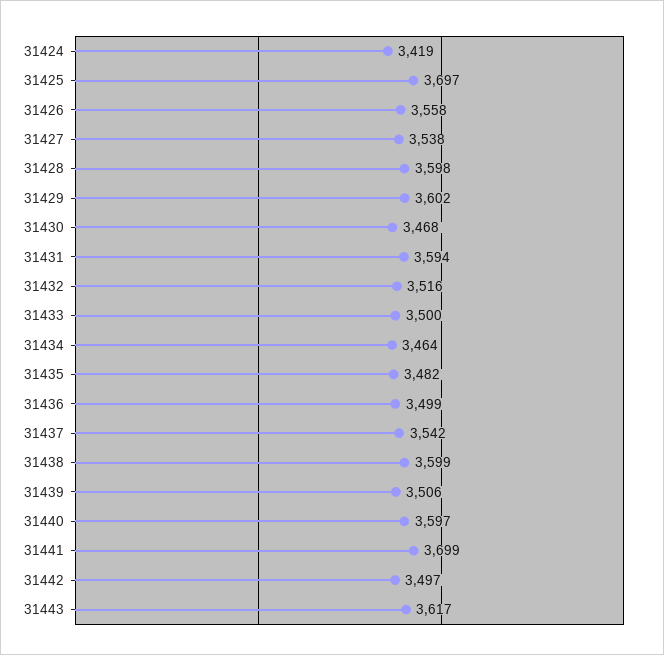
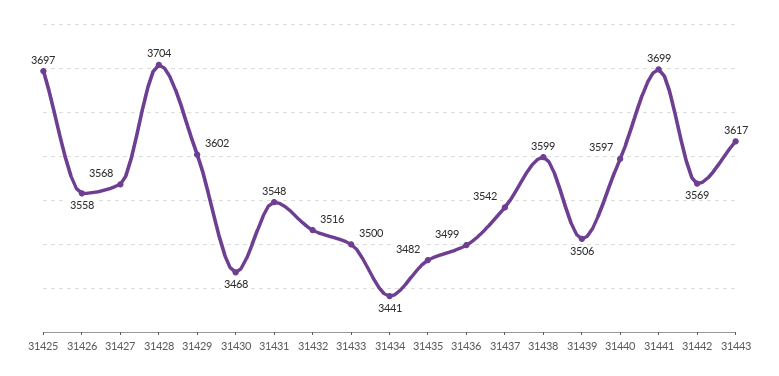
31424: 3419 -> none
31427: 3538 -> 3568
31428: 3598 -> 3704
31431: 3594 -> 3548
31434: 3464 -> 3441
31442: 3497 -> 3569

